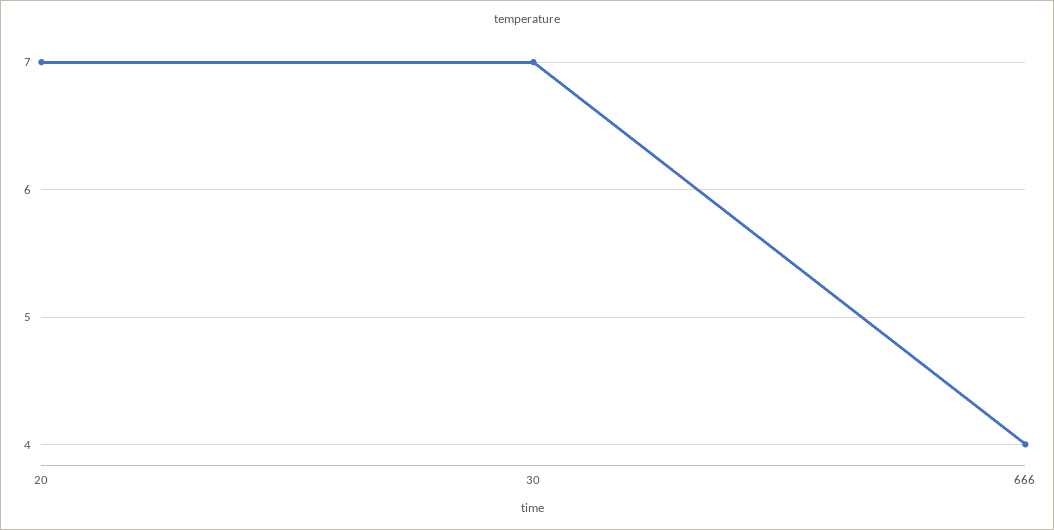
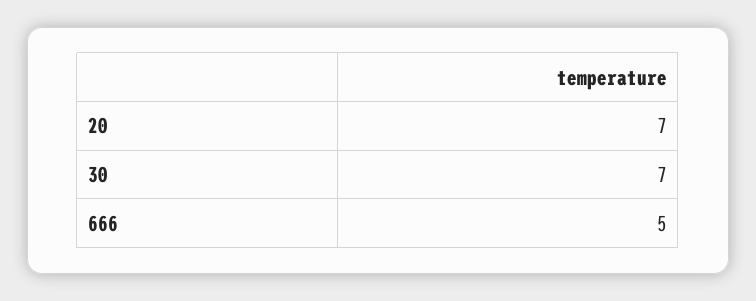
666: 4 -> 5

